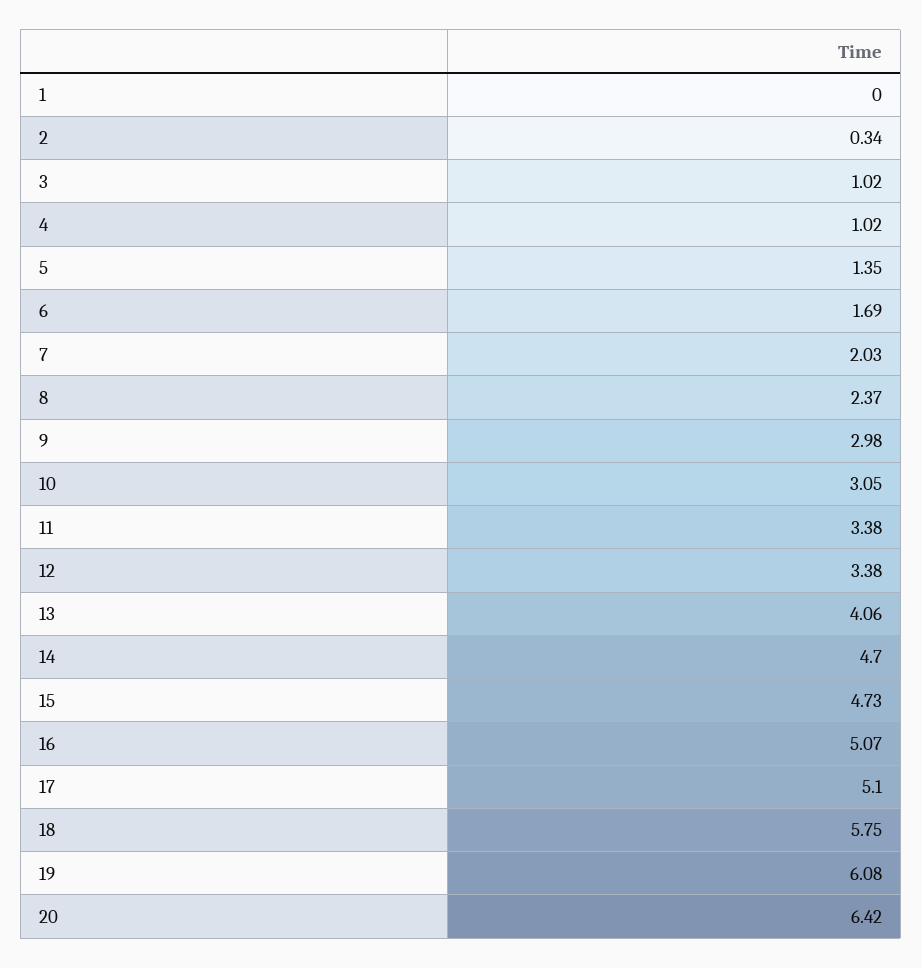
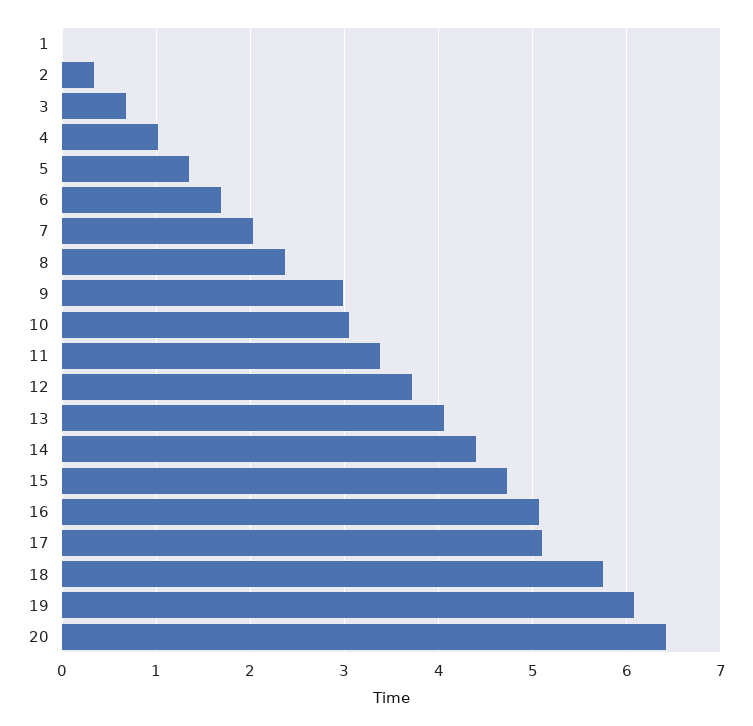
3: 1.02 -> 0.7
12: 3.38 -> 3.7
14: 4.7 -> 4.4

